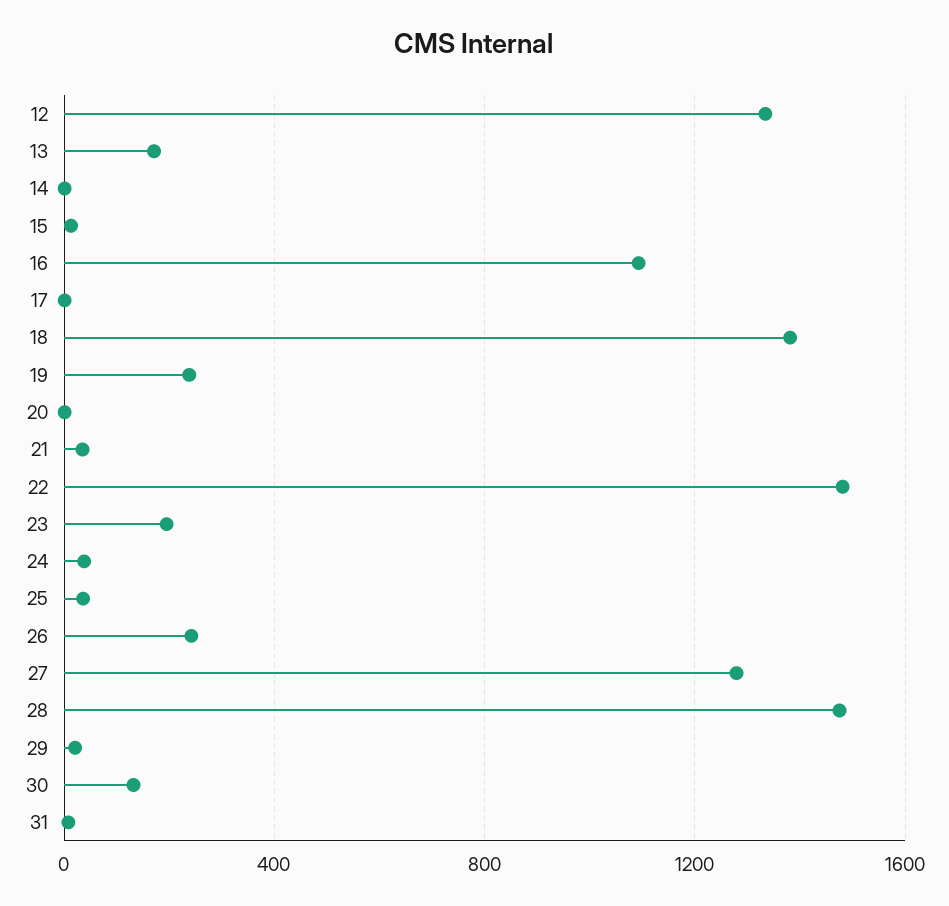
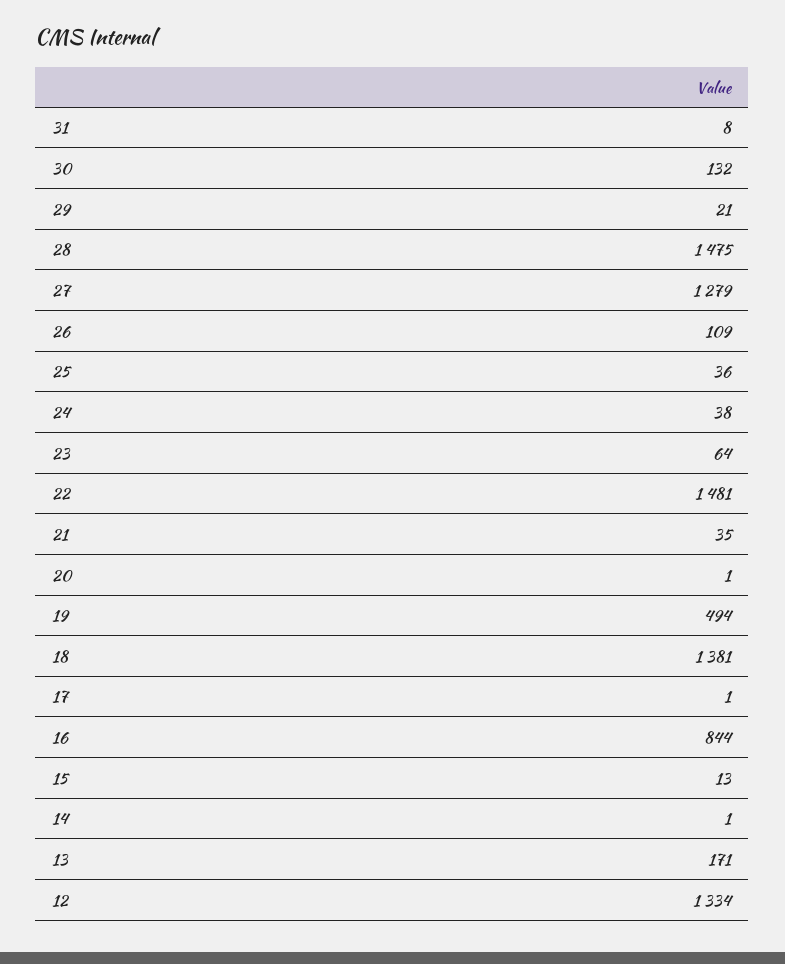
16: 1100 -> 844
19: 250 -> 494
23: 200 -> 64
26: 250 -> 109

